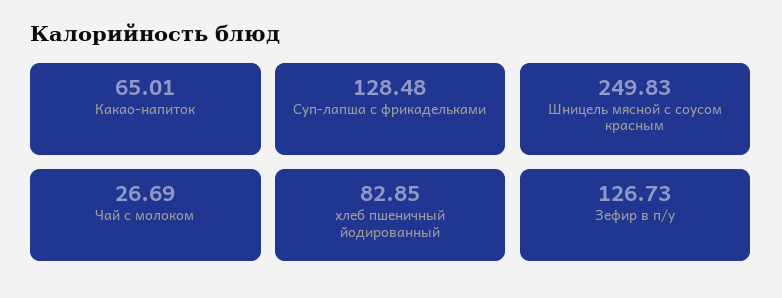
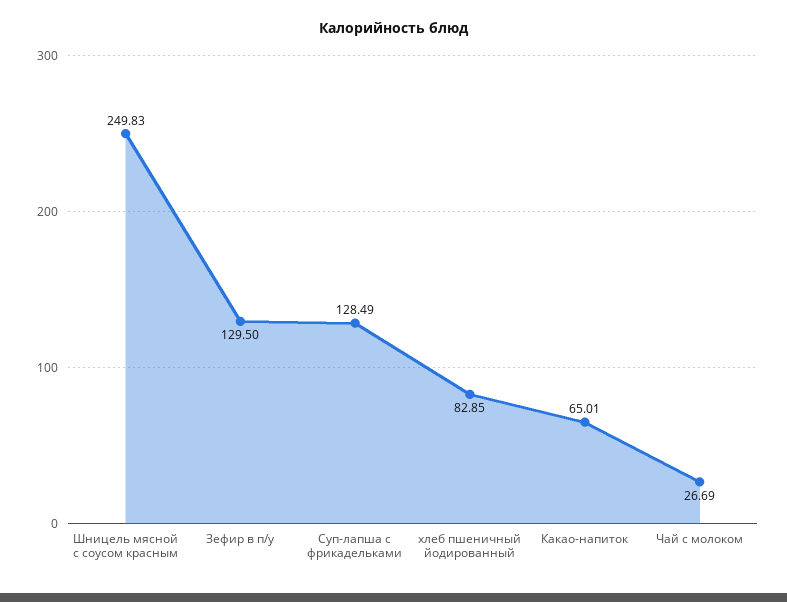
Суп-лапша с фрикадельками: 128.48 -> 128.49
Зефир в п/у: 126.73 -> 129.5

